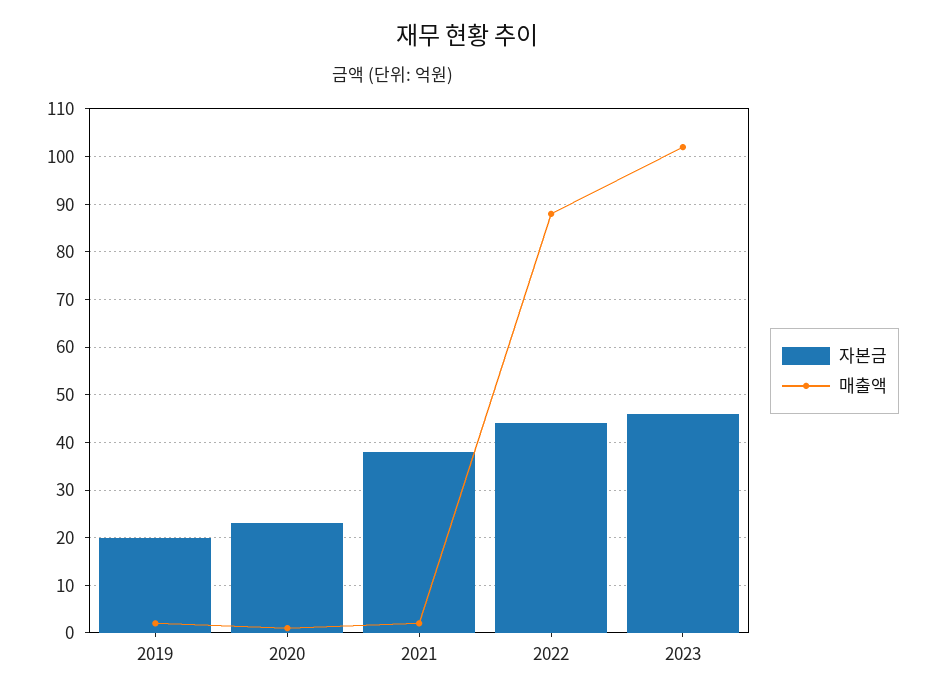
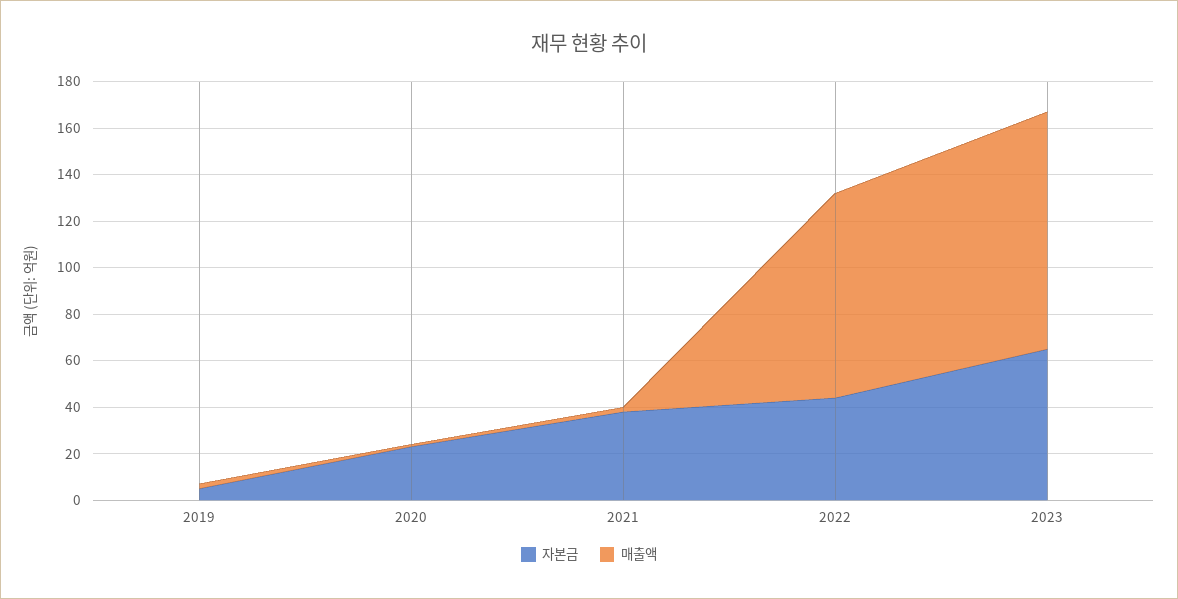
자본금, 2019: 20 -> 5
자본금, 2023: 45 -> 65

